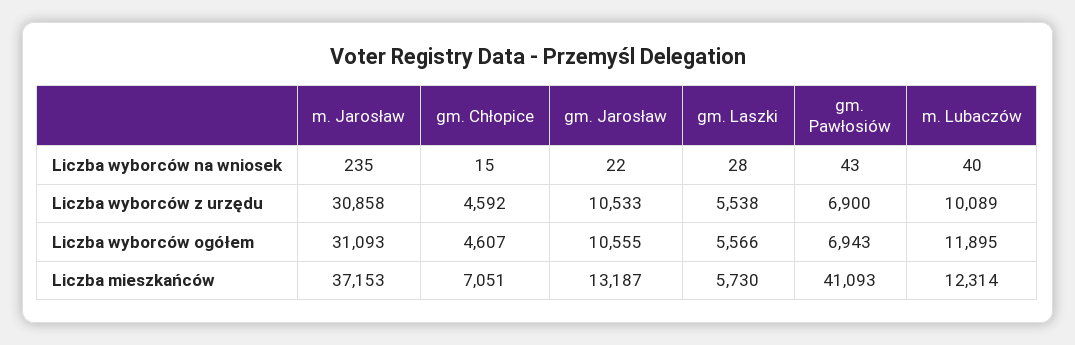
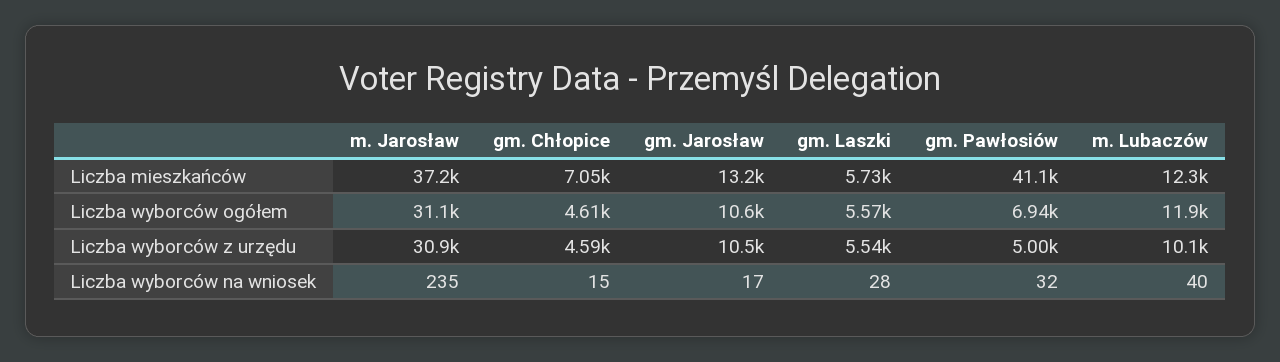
gm. Jarosław, Liczba wyborców na wniosek: 22 -> 17
gm. Pawłosiów, Liczba wyborców na wniosek: 43 -> 32
gm. Pawłosiów, Liczba wyborców z urzędu: 6900 -> 5000

